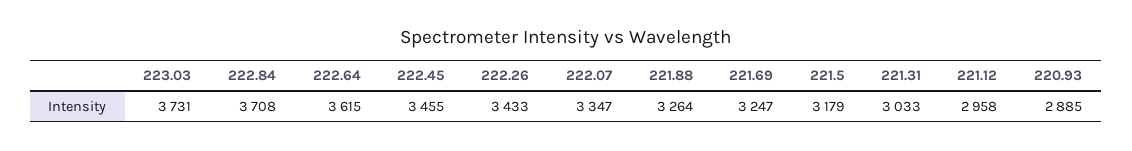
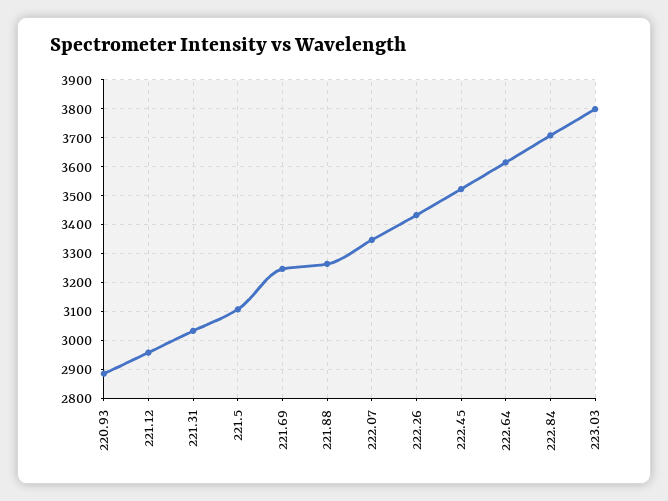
223.03: 3731 -> 3800
222.45: 3455 -> 3525
221.5: 3179 -> 3100

